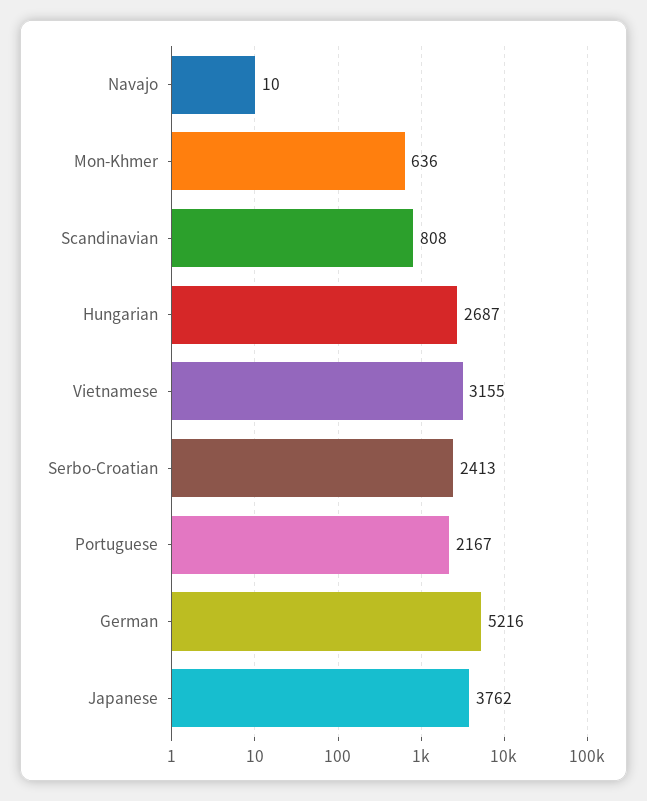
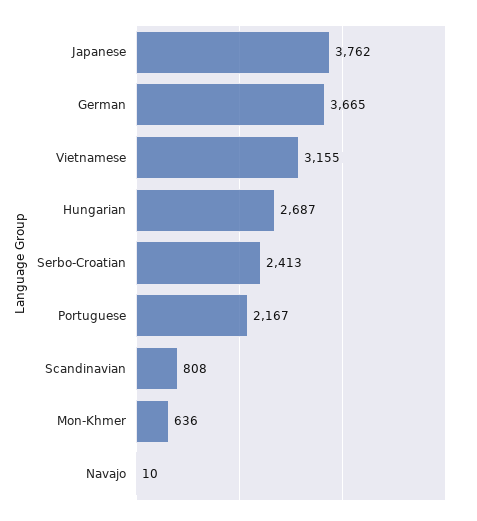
German: 5216 -> 3665

